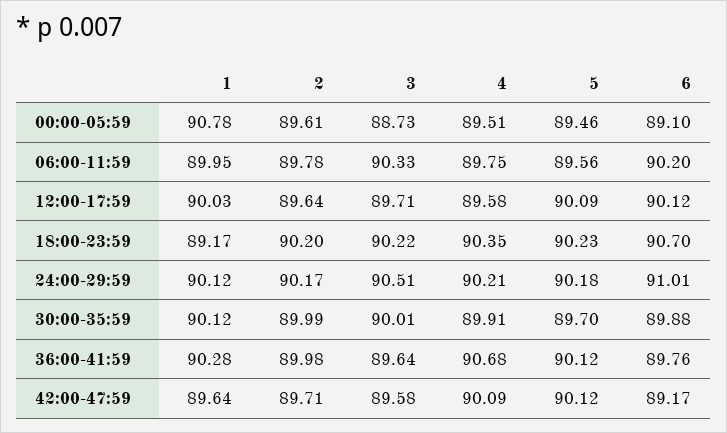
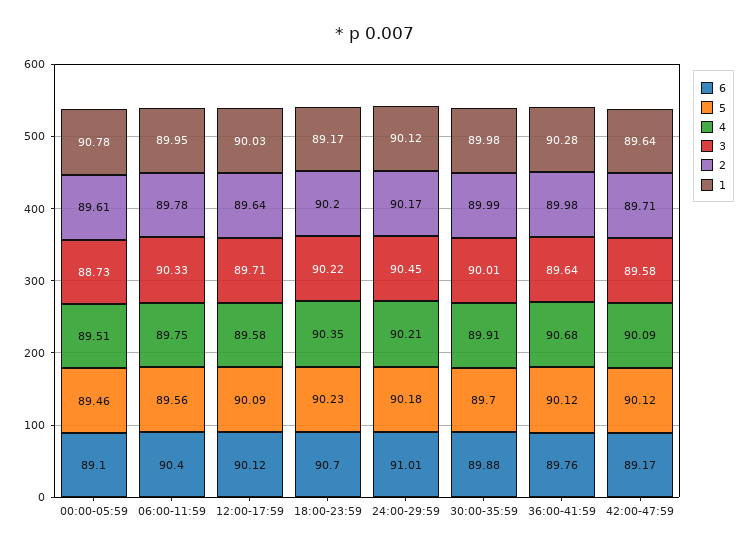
6, 06:00-11:59: 90.2 -> 90.4
3, 24:00-29:59: 90.51 -> 90.45
1, 30:00-35:59: 90.12 -> 89.98

